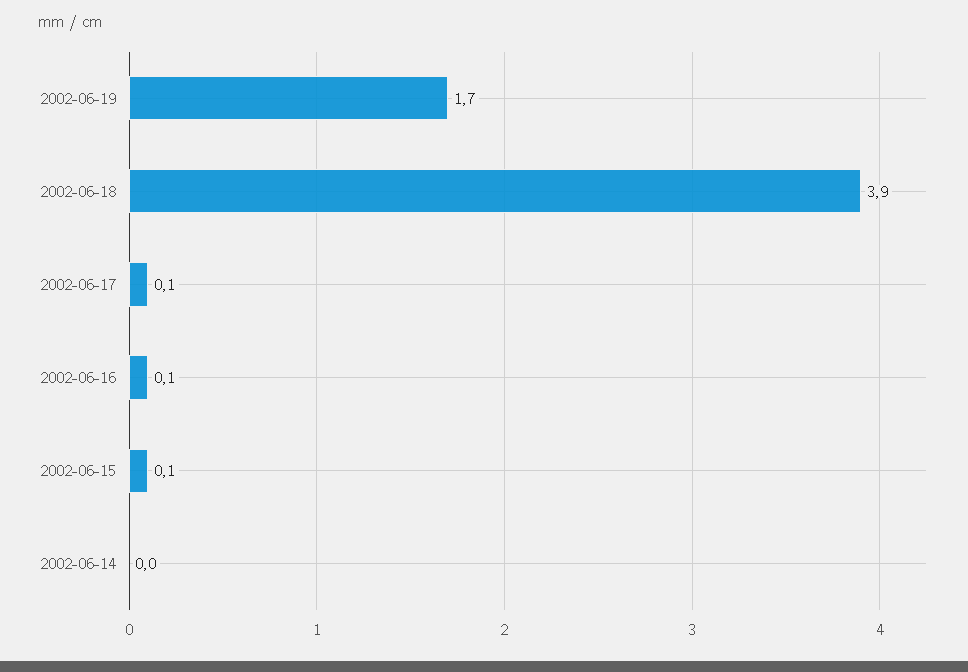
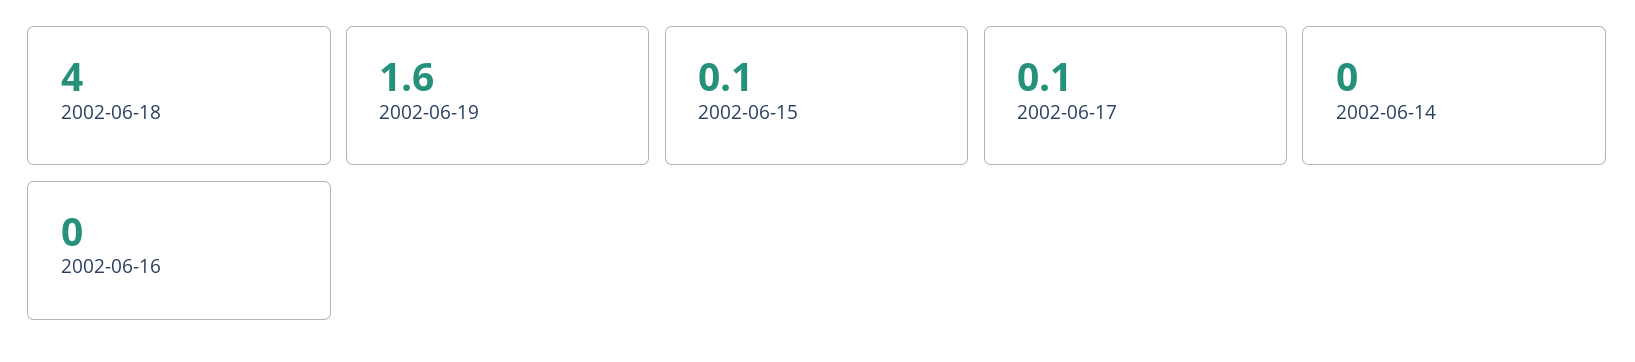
2002-06-19: 1.7 -> 1.6
2002-06-18: 3.9 -> 4
2002-06-16: 0.1 -> 0

